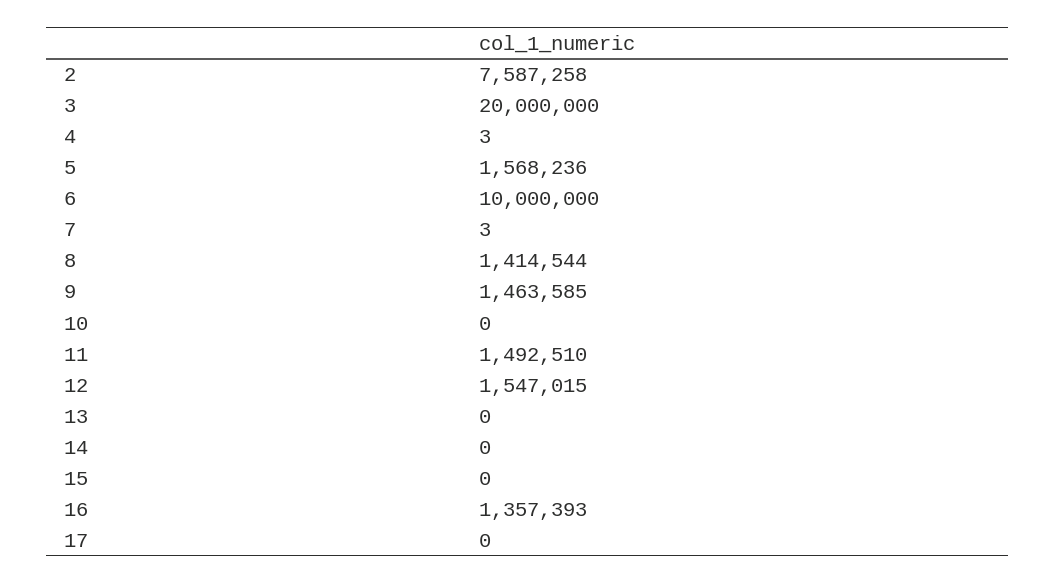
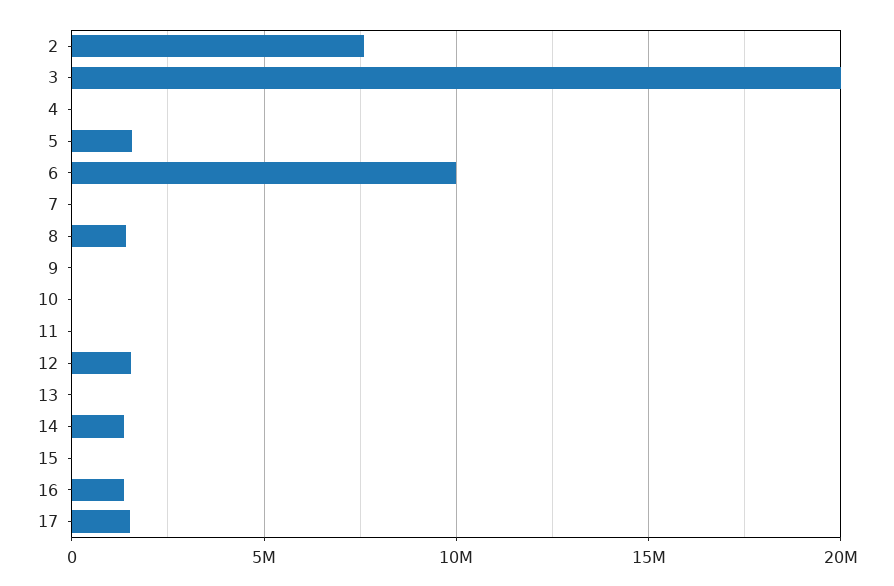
9: 1463585 -> 0
11: 1492510 -> 0
14: 0 -> 1500000
17: 0 -> 1500000

